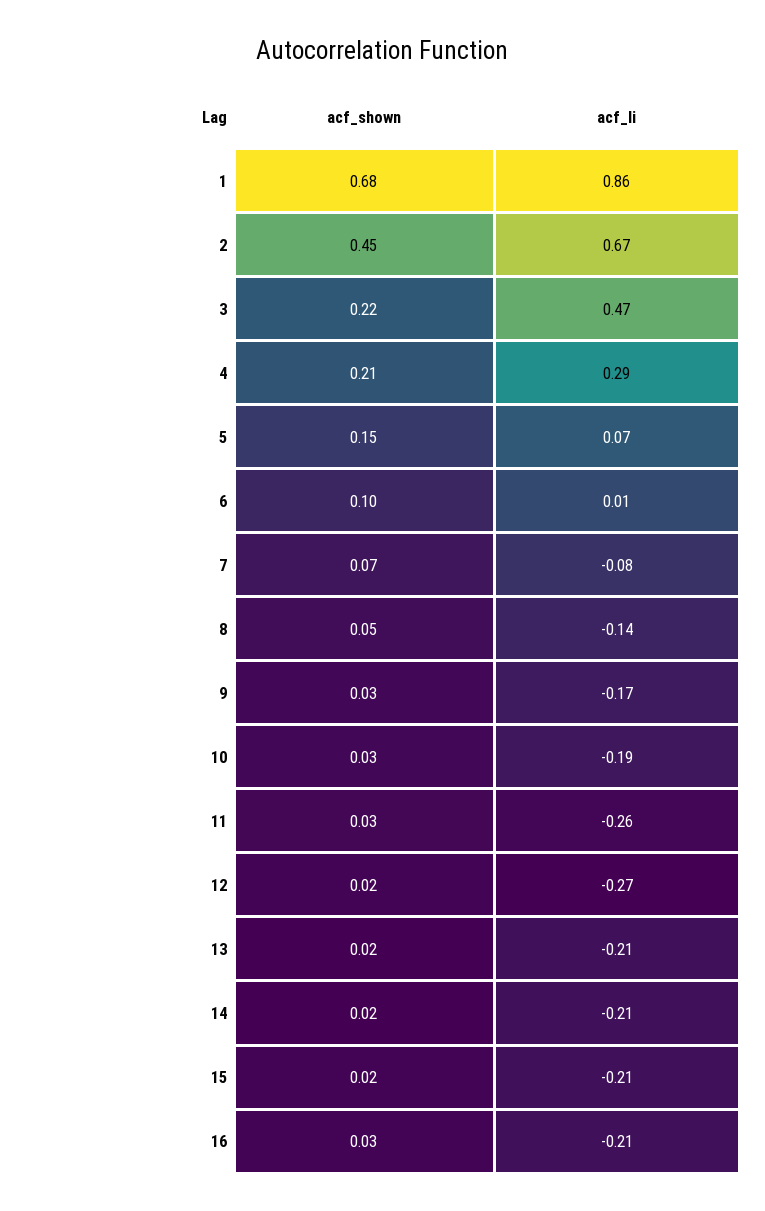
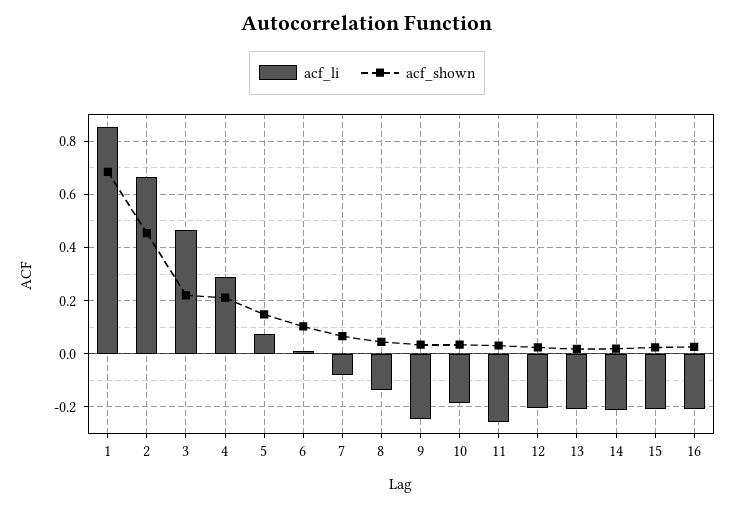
acf_li, 9: -0.17 -> -0.25
acf_li, 12: -0.27 -> -0.2

